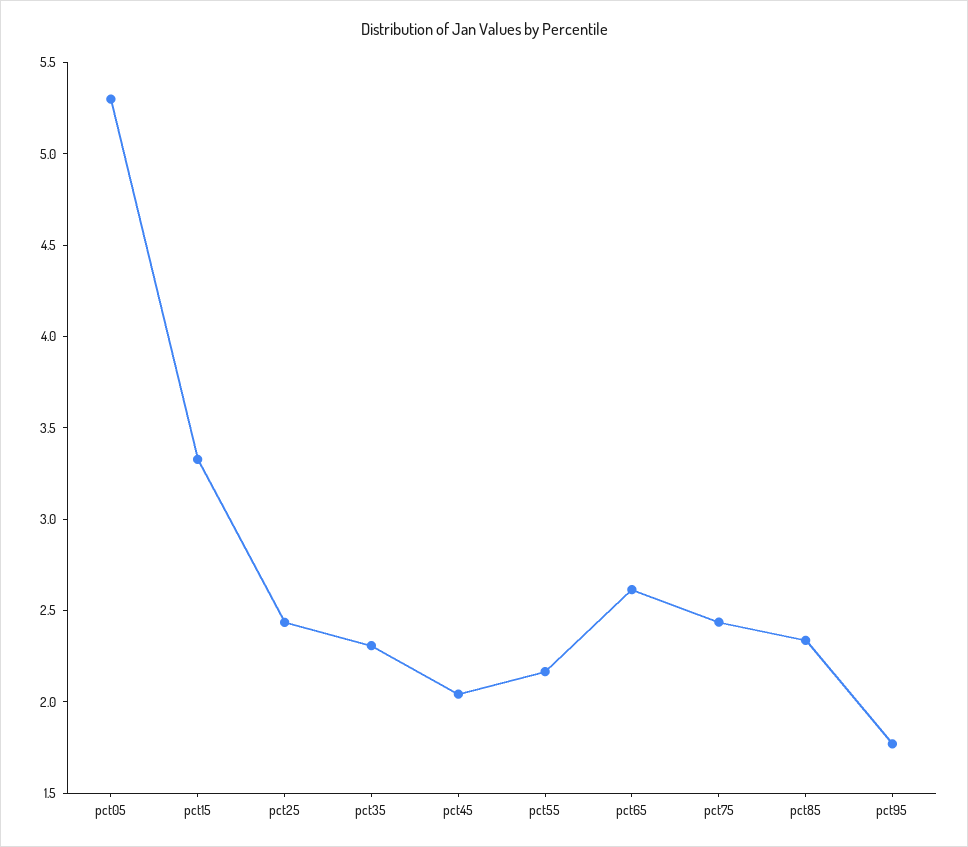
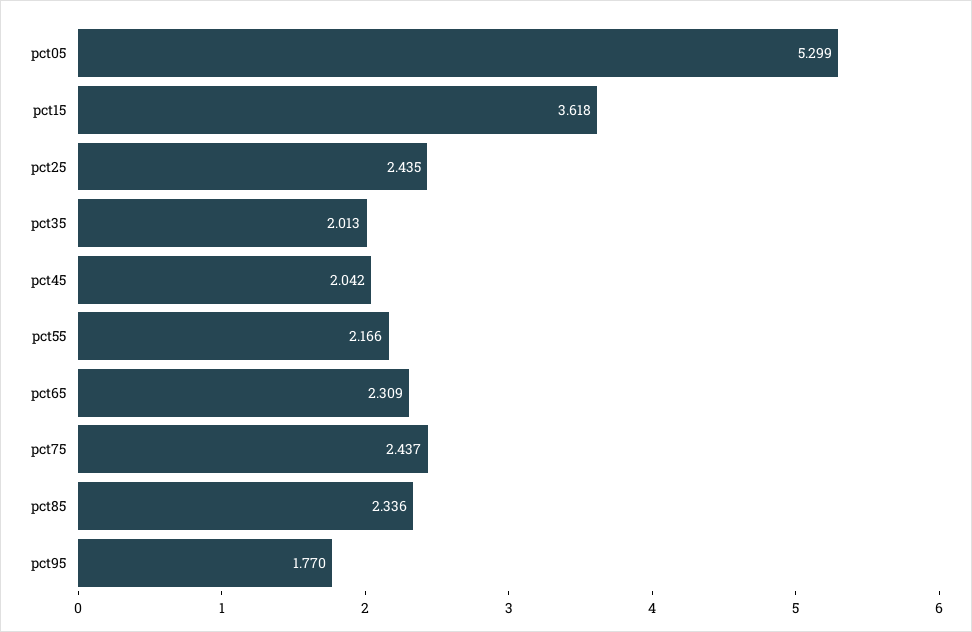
pct15: 3.3 -> 3.618
pct35: 2.3 -> 2.013
pct65: 2.6 -> 2.309

